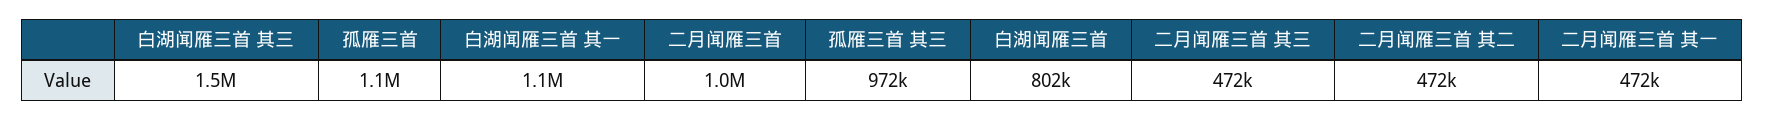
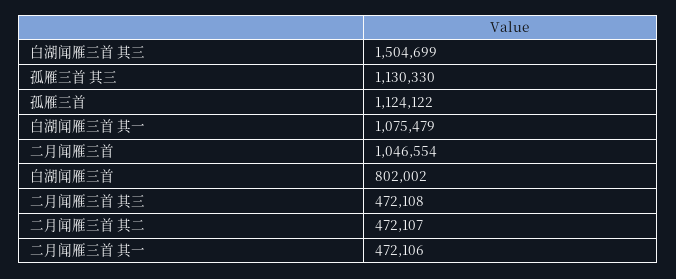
孤雁三首 其三: 972000 -> 1130330

